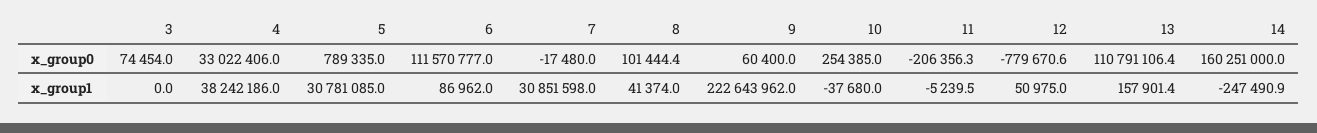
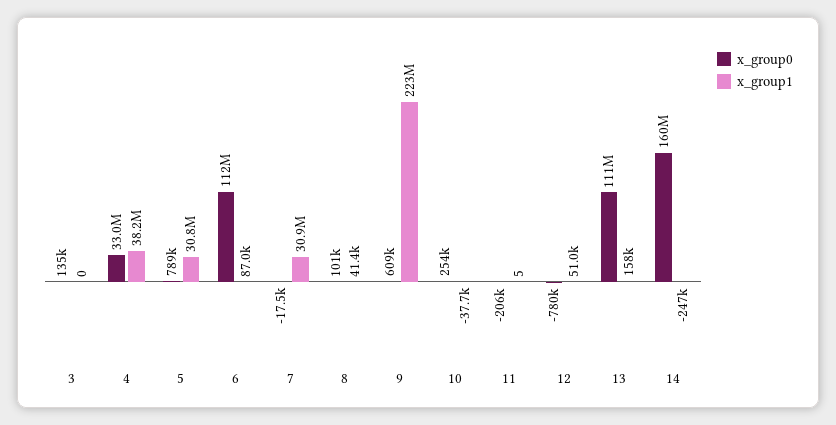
x_group0, 3: 74454 -> 135000
x_group0, 9: 60400 -> 609000
x_group1, 11: -5239.5 -> 5

